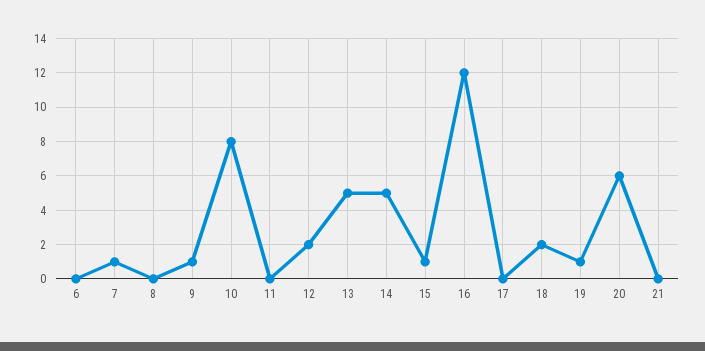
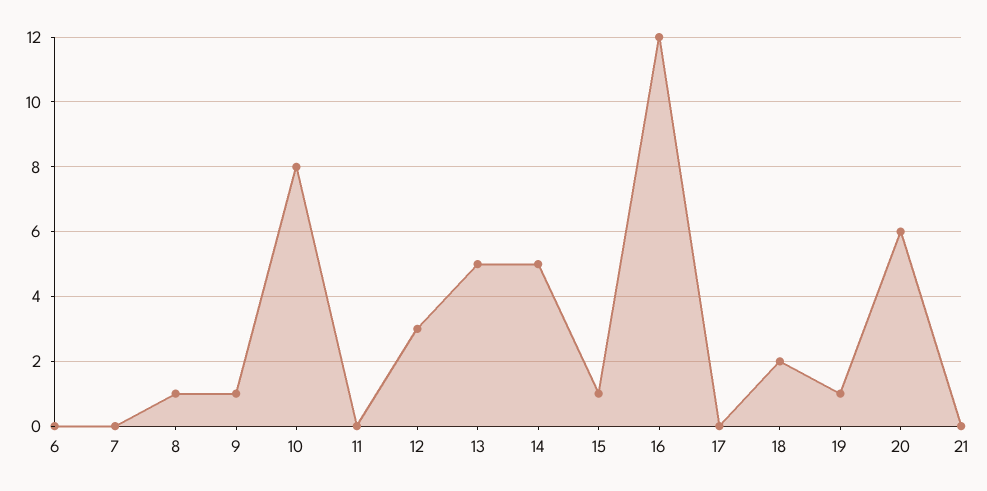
7: 1 -> 0
8: 0 -> 1
12: 2 -> 3

